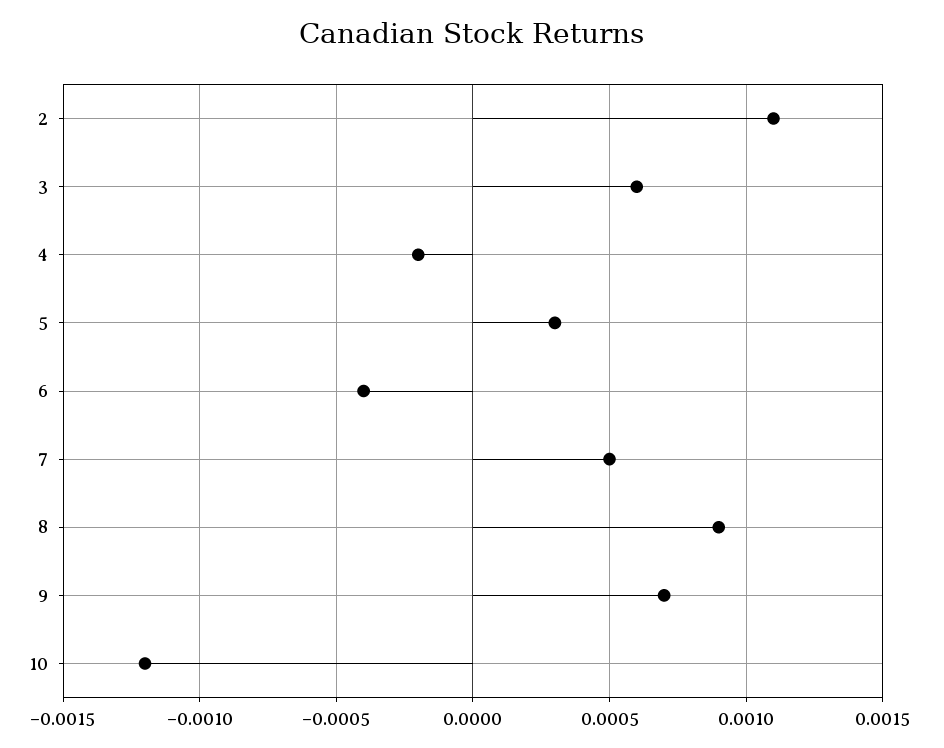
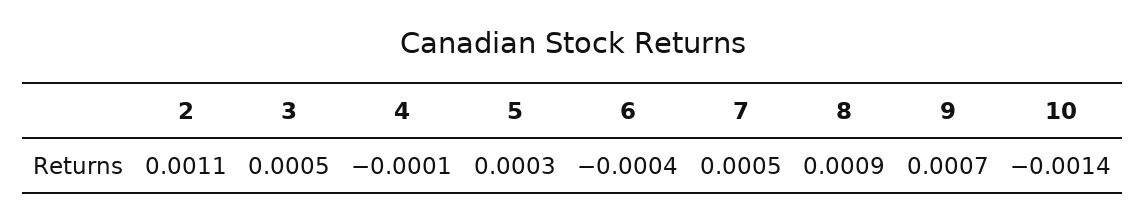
3: 0.0006 -> 0.0005
4: -0.0002 -> -0.0001
10: -0.0012 -> -0.0014

